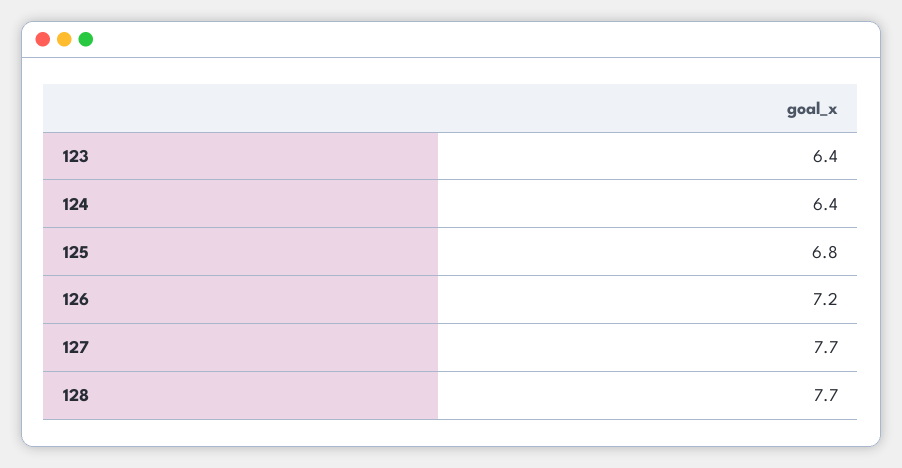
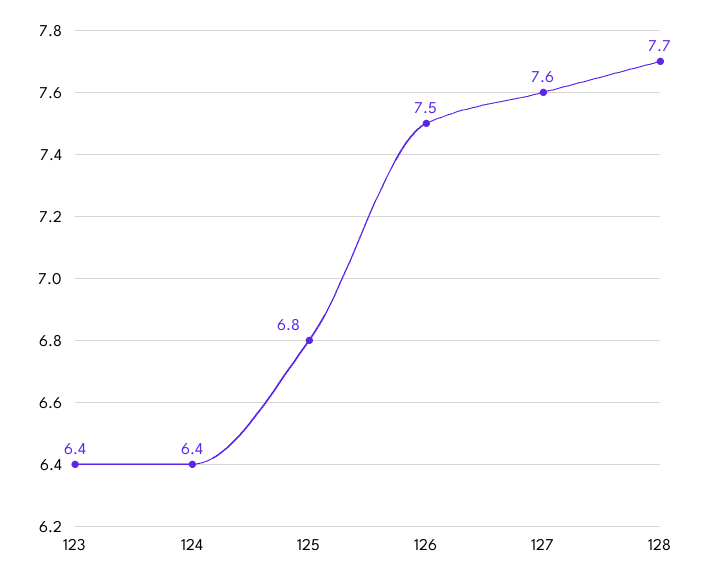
126: 7.2 -> 7.5
127: 7.7 -> 7.6

